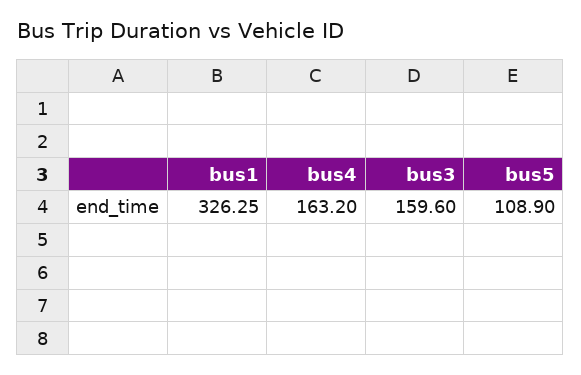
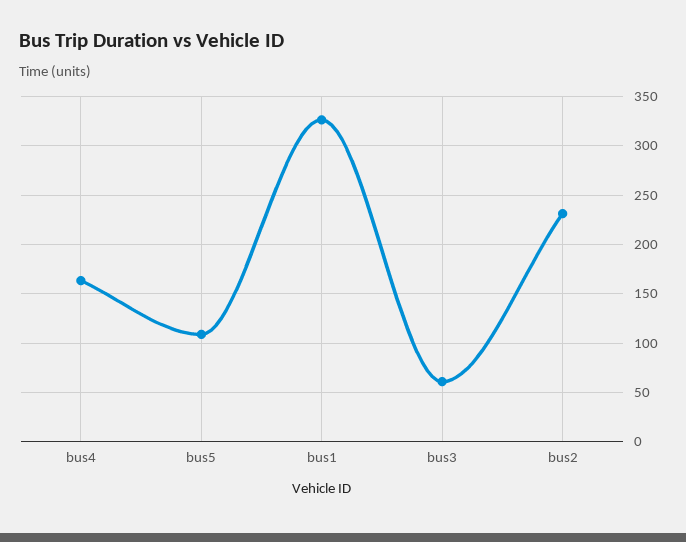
bus3: 159.6 -> 60
bus2: none -> 230

